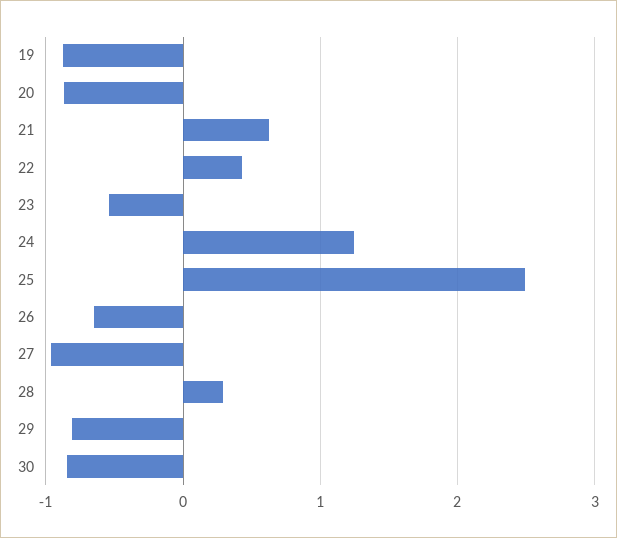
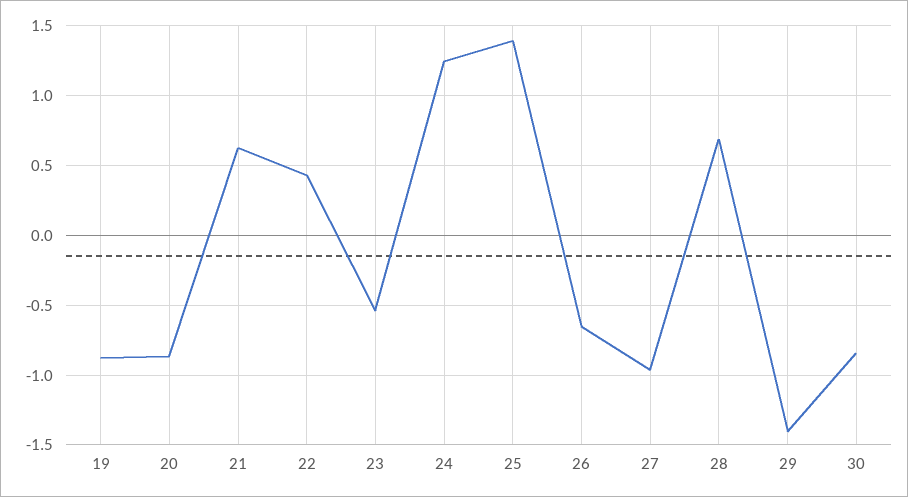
25: 2.5 -> 1.4
28: 0.3 -> 0.7
29: -0.8 -> -1.4

